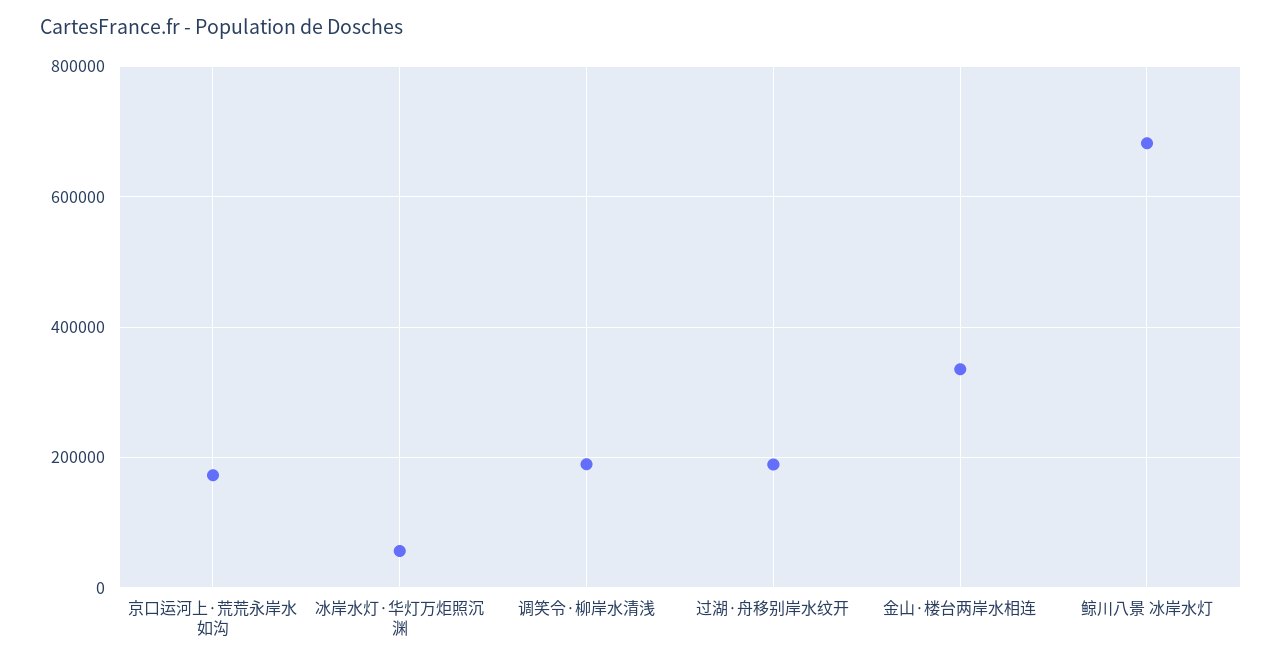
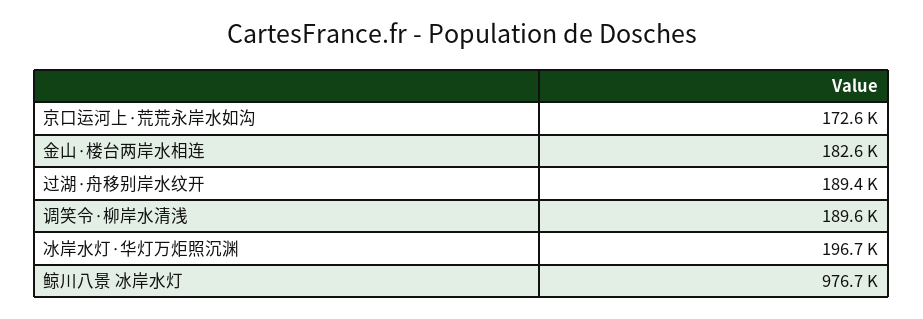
冰岸水灯·华灯万炬照沉渊: 60000 -> 196700
金山·楼台两岸水相连: 340000 -> 182600
鲸川八景 冰岸水灯: 680000 -> 976700

